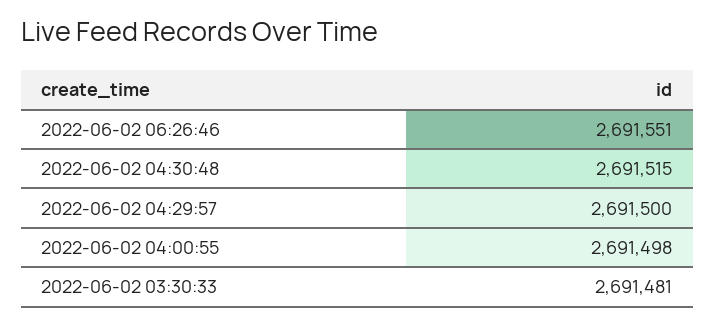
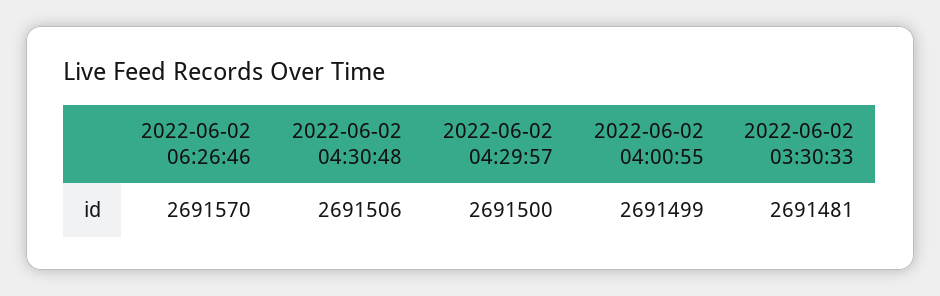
2022-06-02 06:26:46: 2691551 -> 2691570
2022-06-02 04:30:48: 2691515 -> 2691506
2022-06-02 04:00:55: 2691498 -> 2691499

